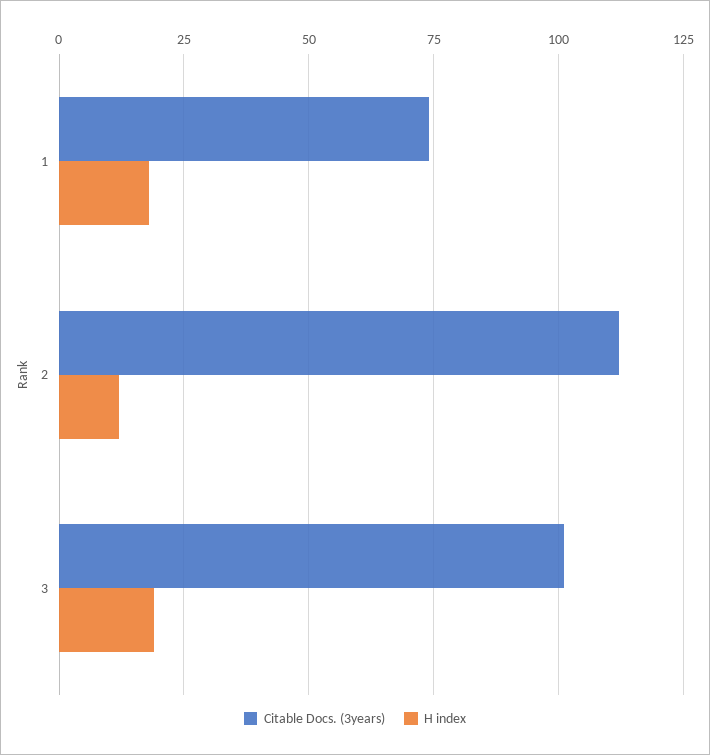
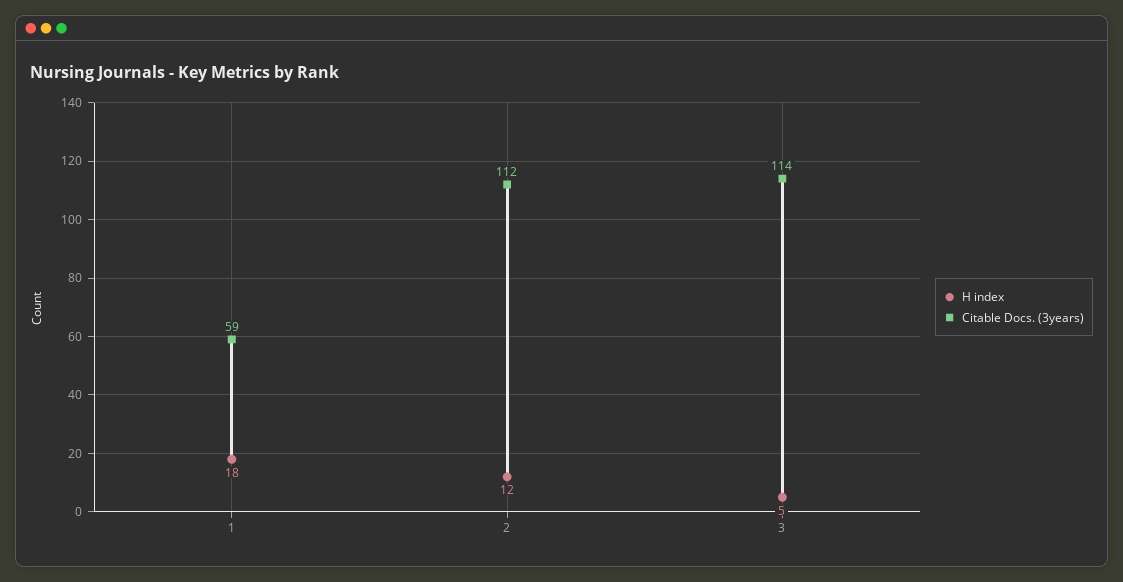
Citable Docs. (3years), 1: 75 -> 59
Citable Docs. (3years), 3: 100 -> 114
H index, 3: 20 -> 5

